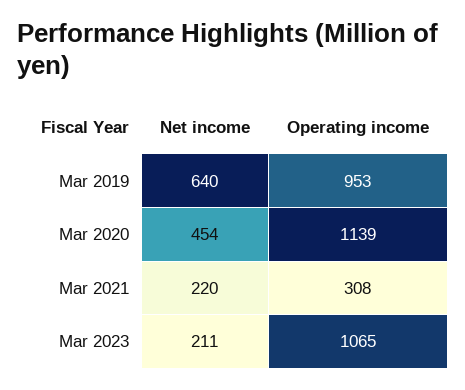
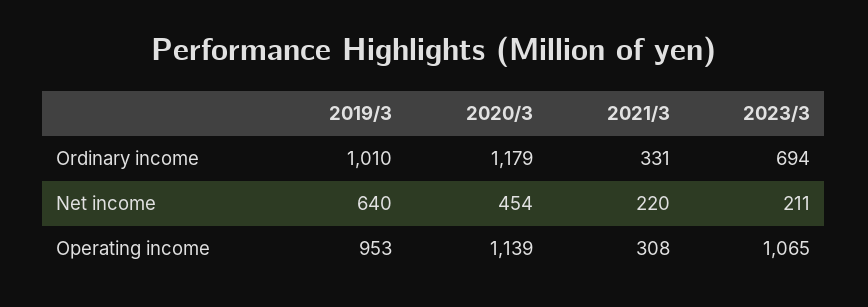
Ordinary income, Mar 2019: none -> 1010
Ordinary income, Mar 2020: none -> 1179
Ordinary income, Mar 2021: none -> 331
Ordinary income, Mar 2023: none -> 694

